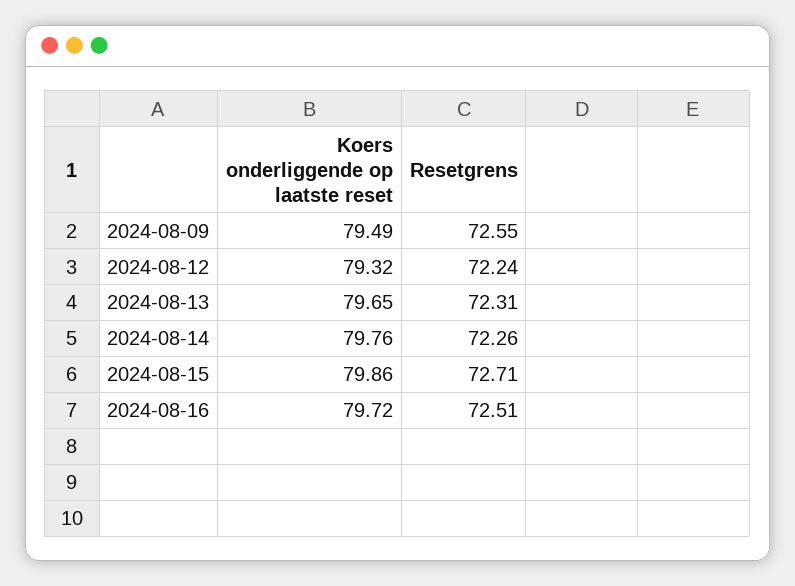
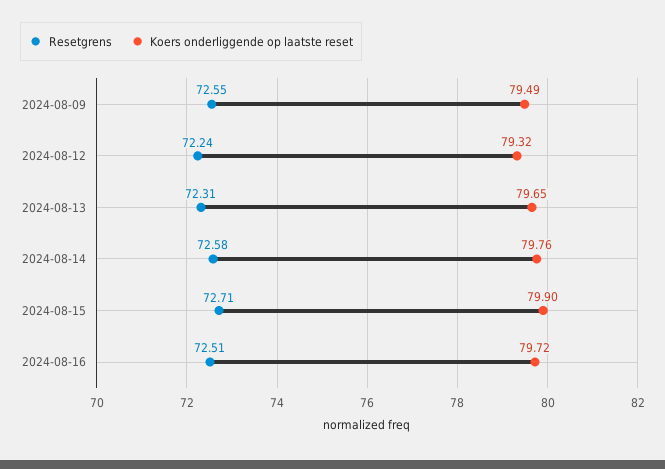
Resetgrens, 2024-08-14: 72.26 -> 72.58
Koers onderliggende op laatste reset, 2024-08-15: 79.86 -> 79.9

